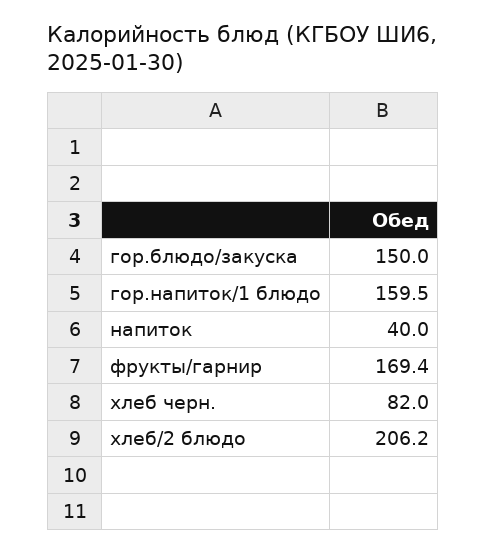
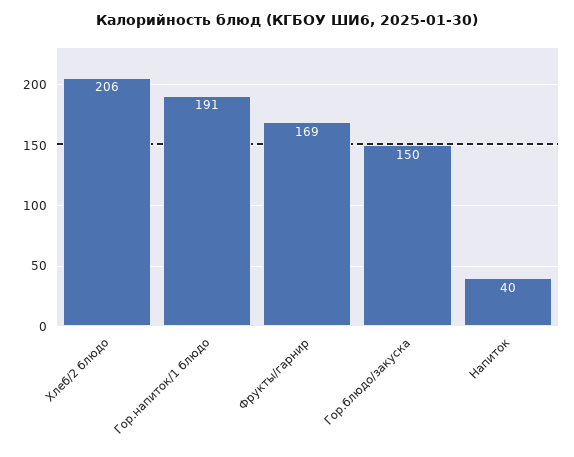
гор.напиток/1 блюдо: 159.5 -> 191
хлеб черн.: 82 -> none

